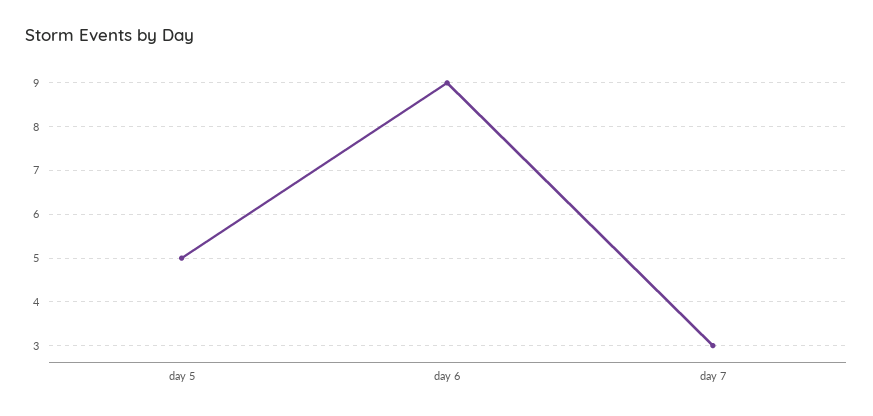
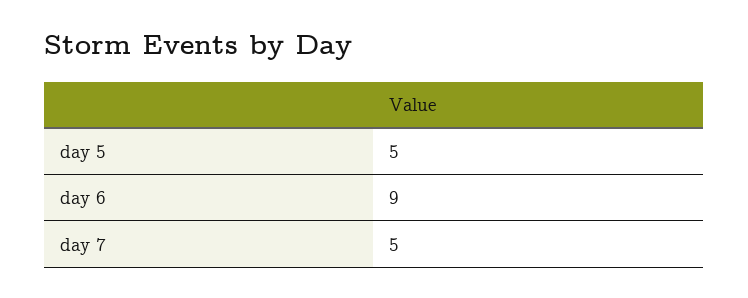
day 7: 3 -> 5

